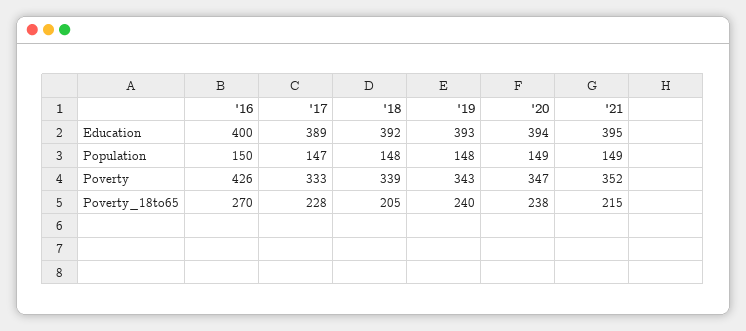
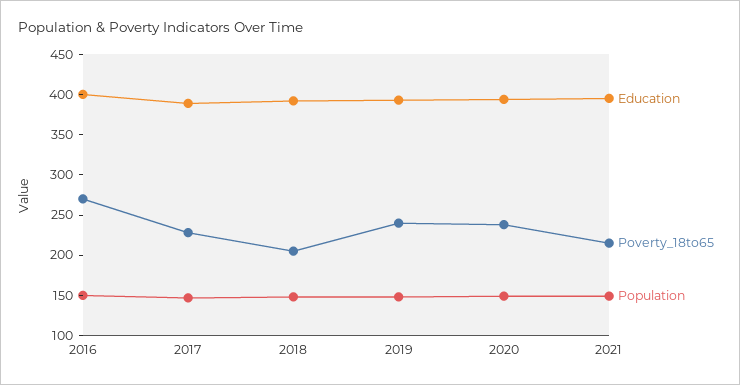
Poverty, '16: 426 -> none
Poverty, '17: 333 -> none
Poverty, '18: 339 -> none
Poverty, '19: 343 -> none
Poverty, '20: 347 -> none
Poverty, '21: 352 -> none

